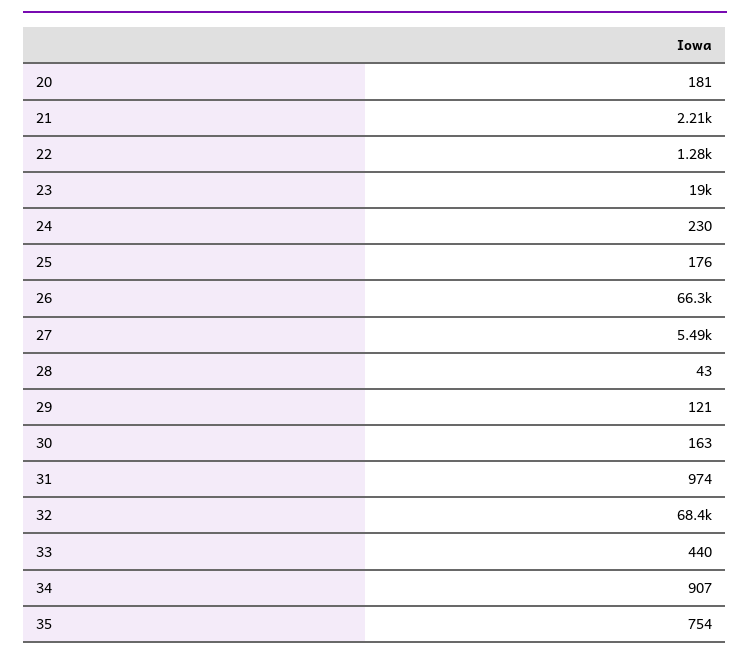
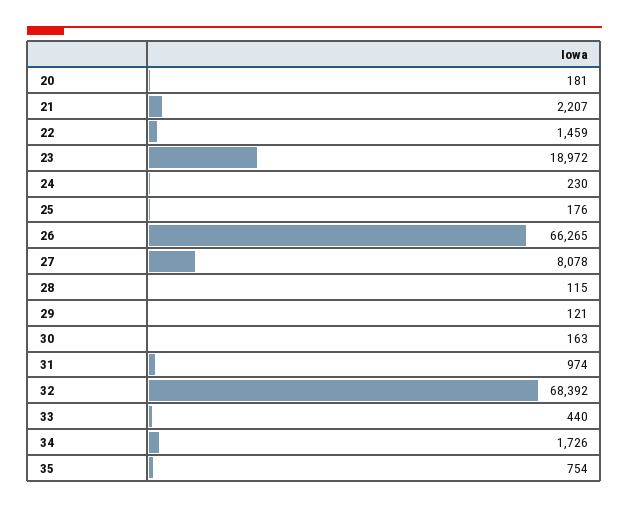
22: 1280 -> 1459
27: 5490 -> 8078
28: 43 -> 115
34: 907 -> 1726

